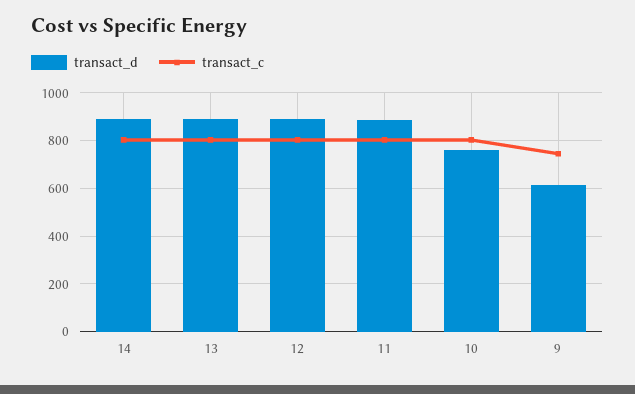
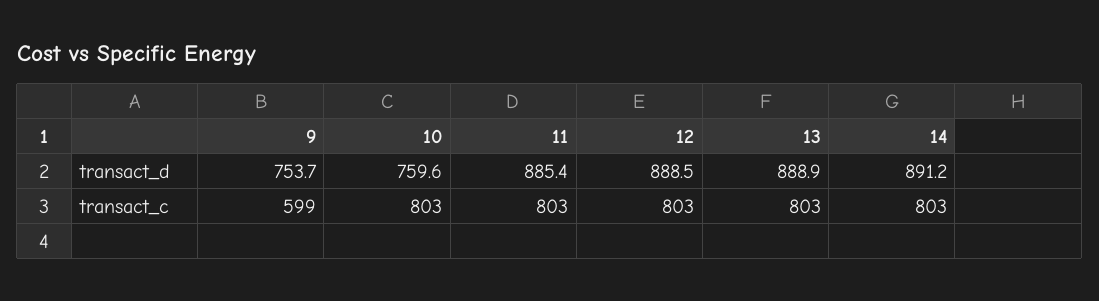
transact_d, 9: 600 -> 753.7
transact_c, 9: 750 -> 599

